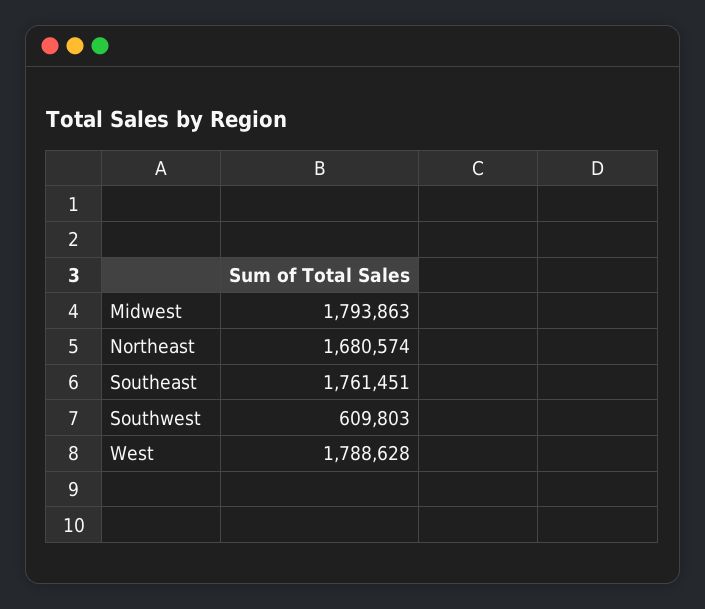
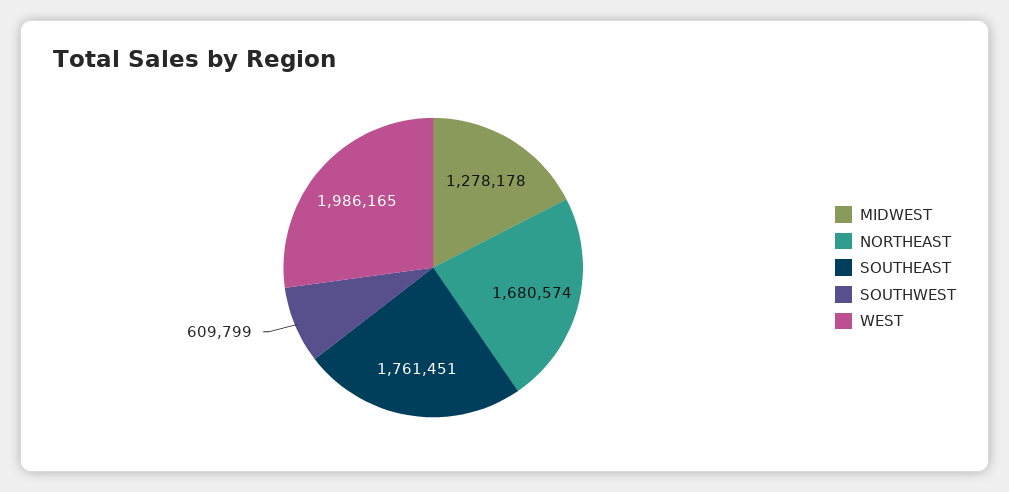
Midwest: 1793863 -> 1278178
Southwest: 609803 -> 609799
West: 1788628 -> 1986165

